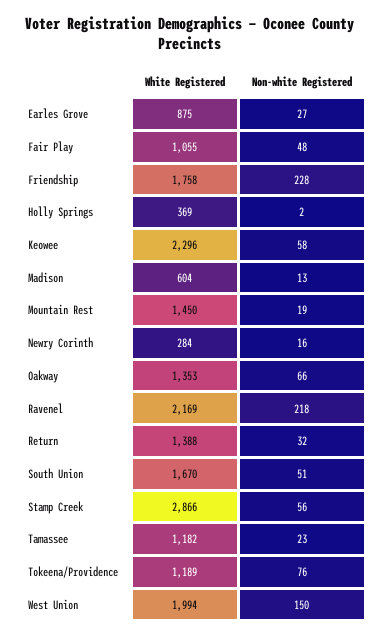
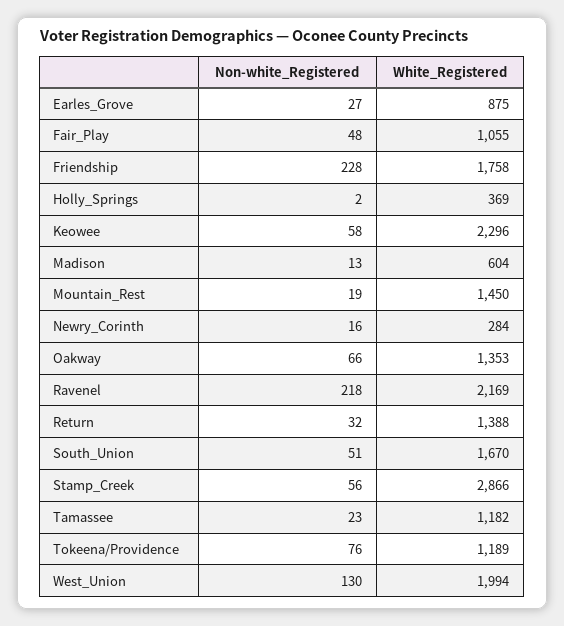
Non-white Registered, West Union: 150 -> 130

